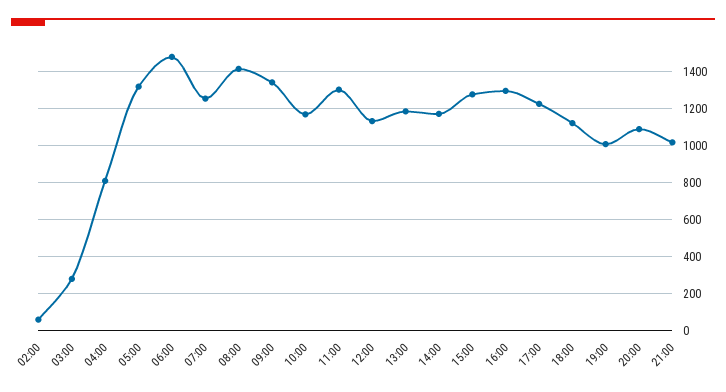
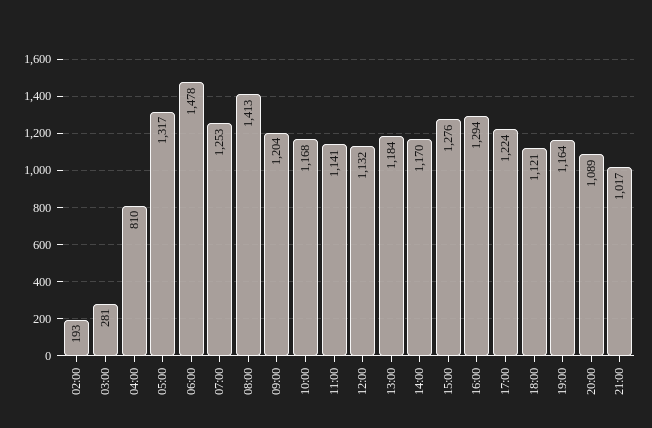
02:00: 50 -> 193
09:00: 1350 -> 1204
11:00: 1300 -> 1141
19:00: 1000 -> 1164

